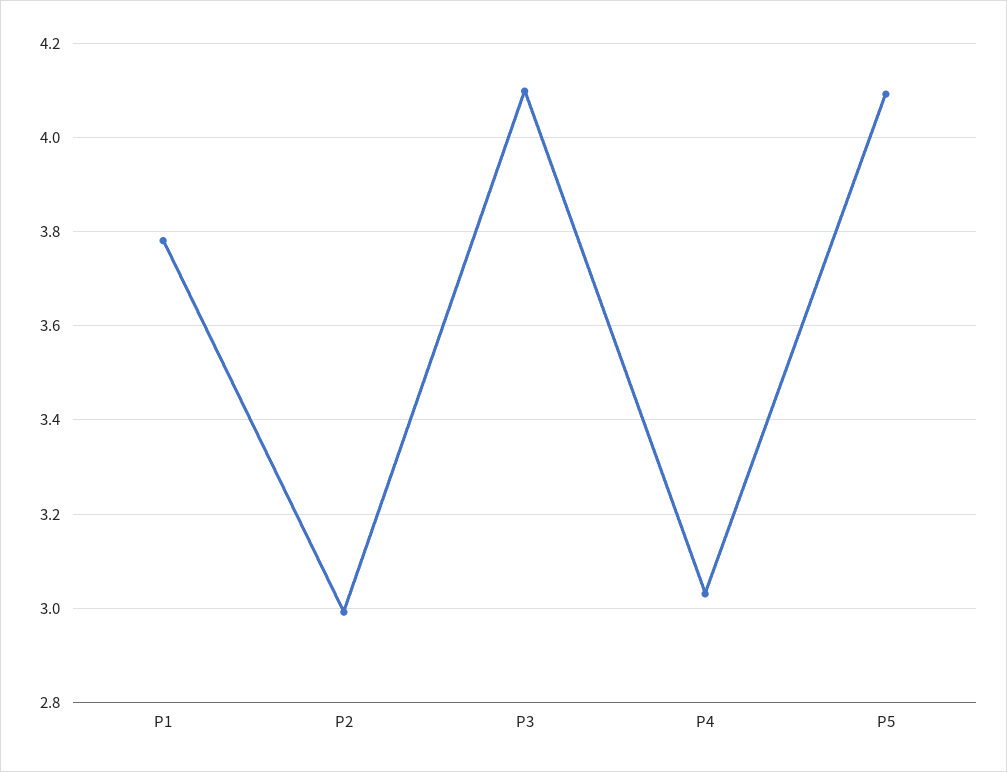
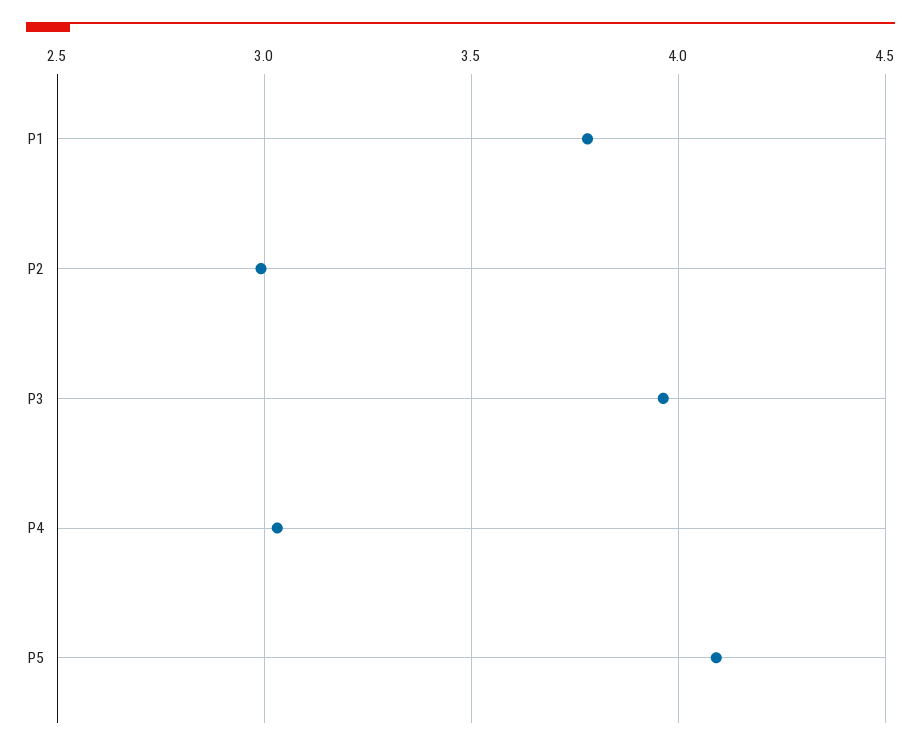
P3: 4.1 -> 3.95

